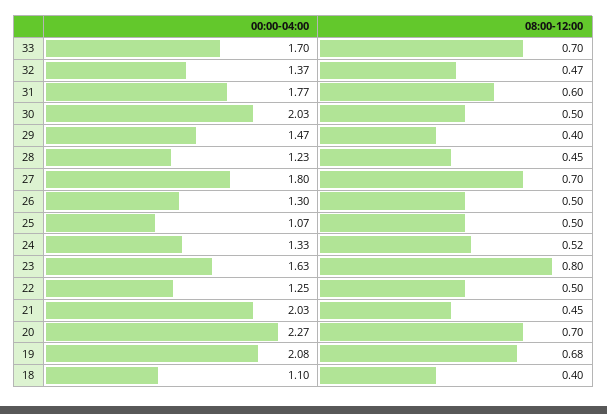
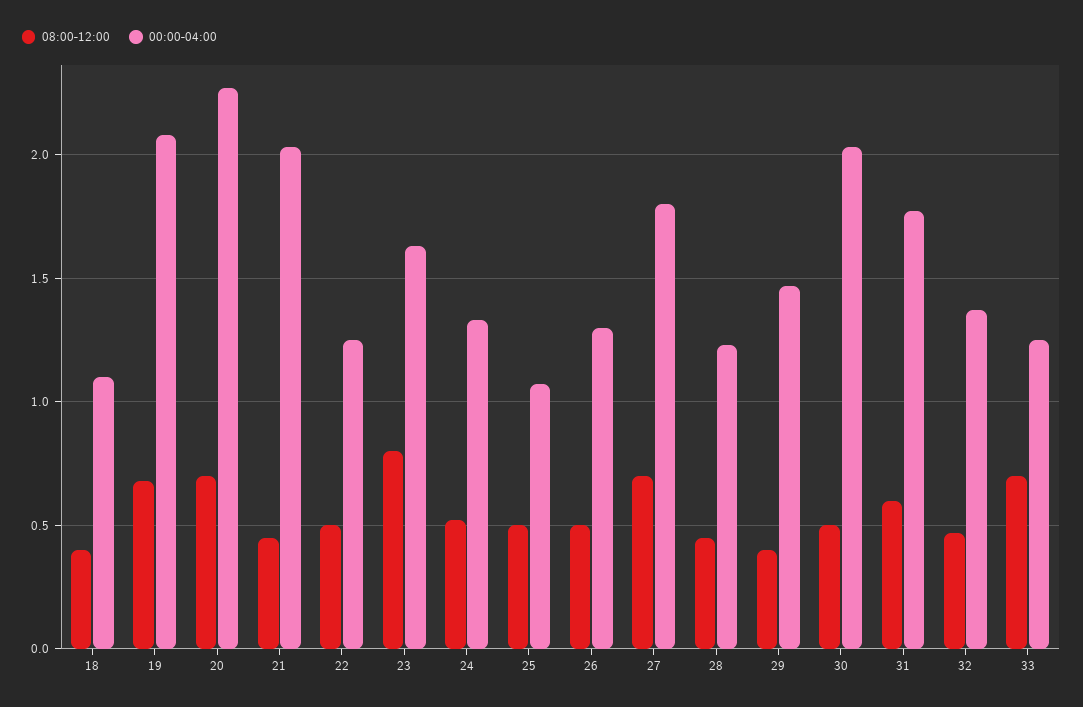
00:00-04:00, 33: 1.7 -> 1.25

